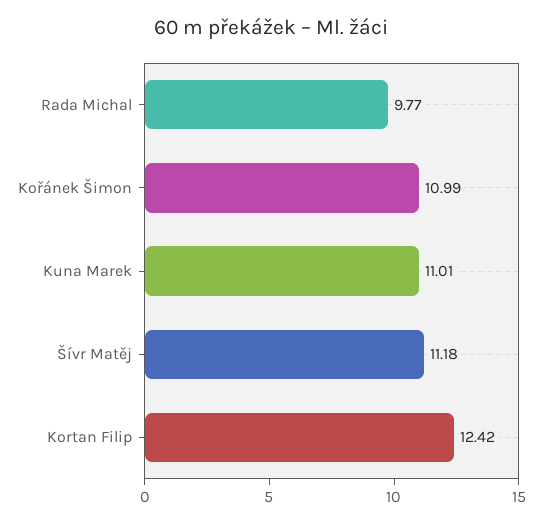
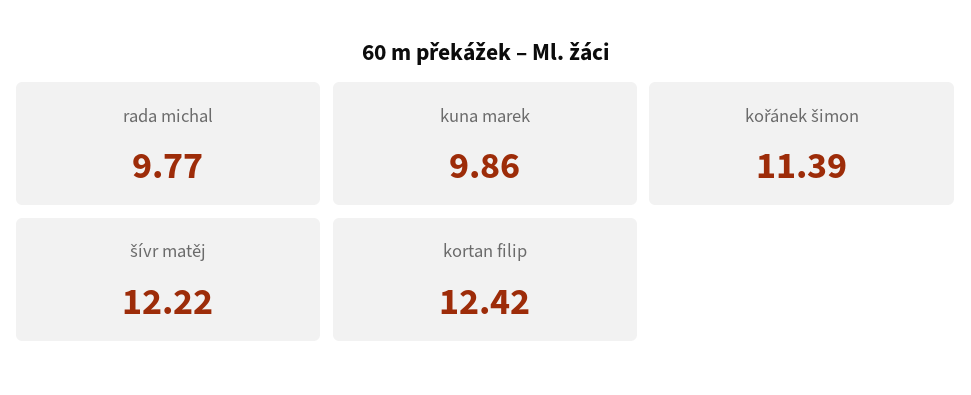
Kořánek Šimon: 10.99 -> 11.39
Kuna Marek: 11.01 -> 9.86
Šívr Matěj: 11.18 -> 12.22

